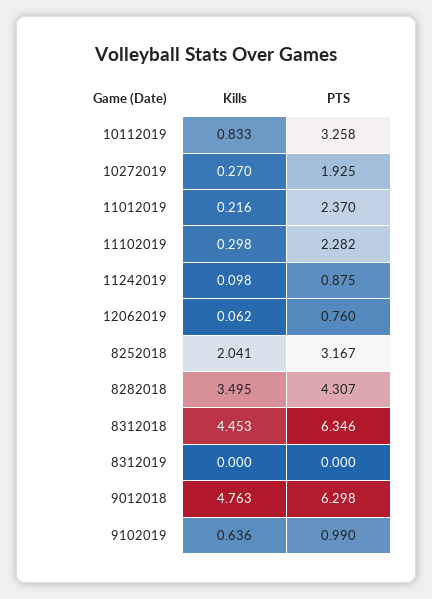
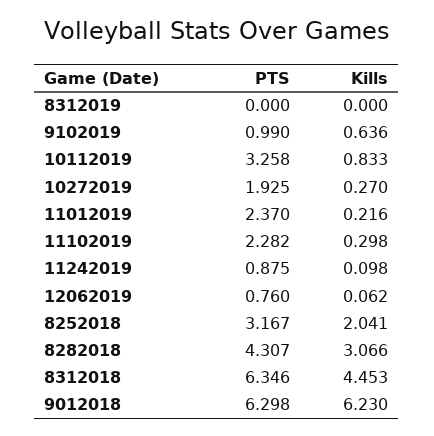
Kills, 8282018: 3.495 -> 3.066
Kills, 9012018: 4.763 -> 6.23

